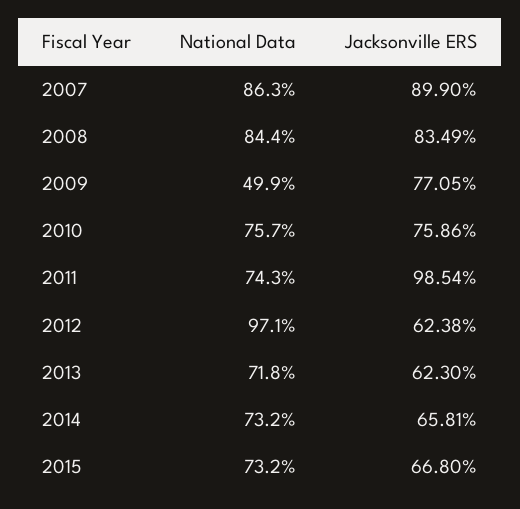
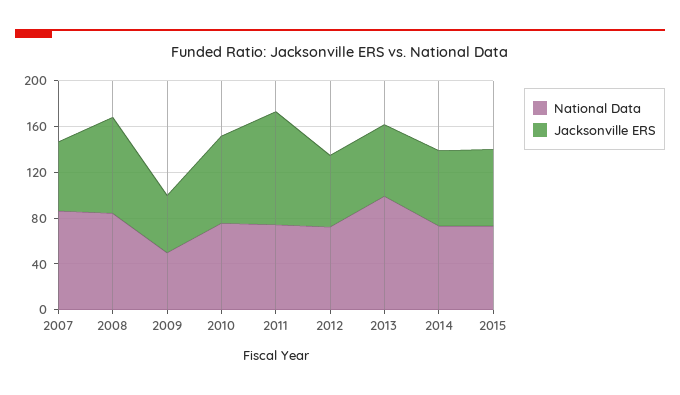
Jacksonville ERS, 2007: 89.9 -> 60
Jacksonville ERS, 2009: 77.05 -> 50
National Data, 2012: 97.1 -> 70
National Data, 2013: 71.8 -> 100

